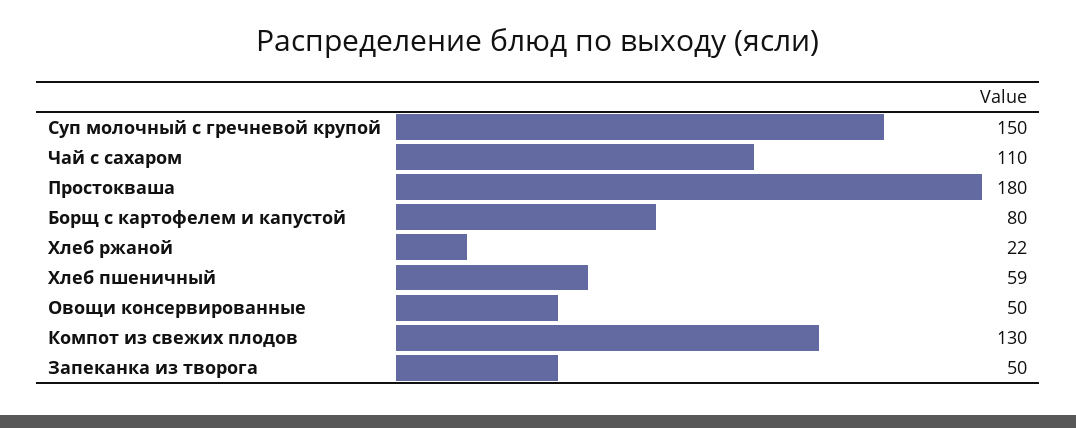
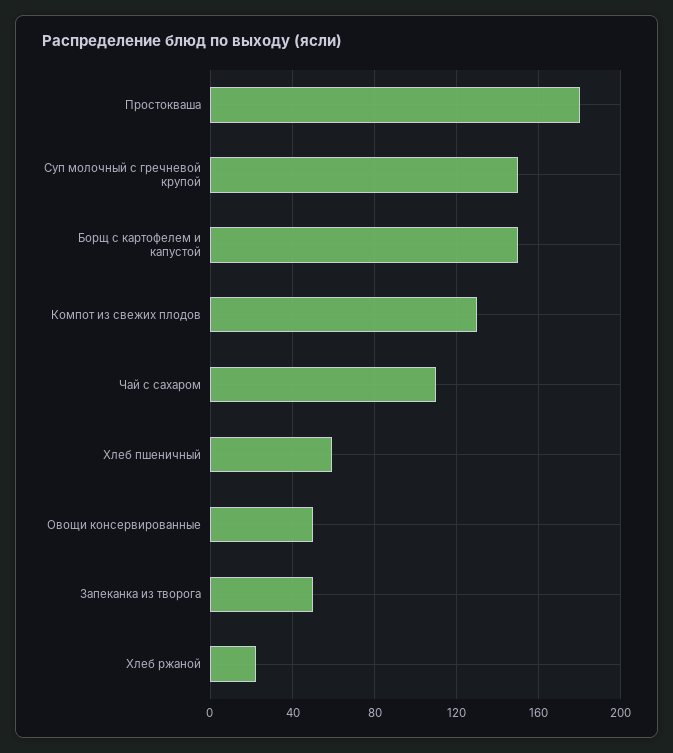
Борщ с картофелем и капустой: 80 -> 150

